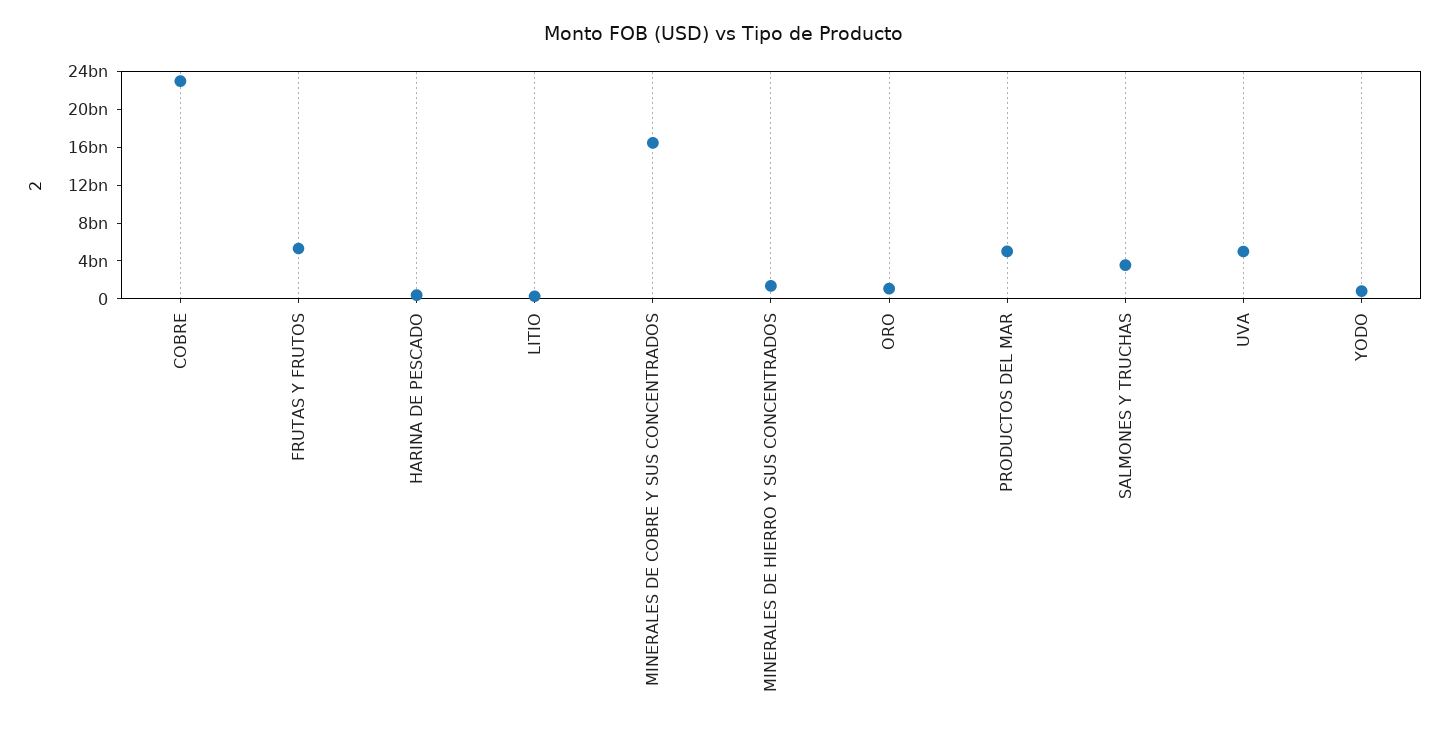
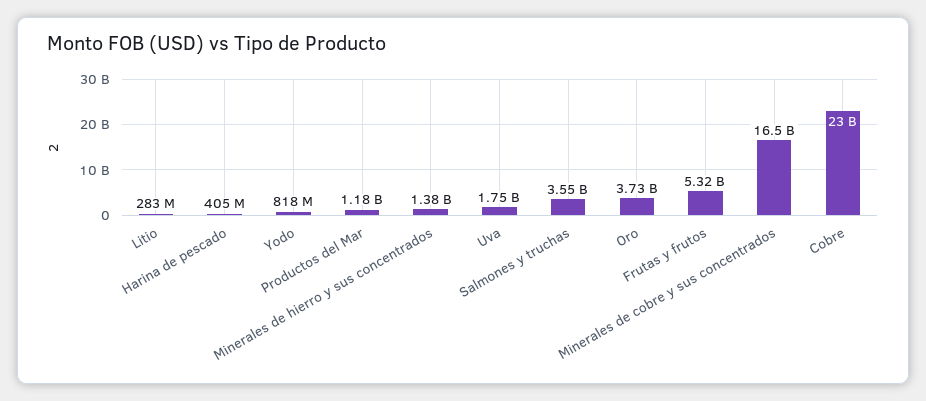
ORO: 1000000000 -> 3730000000
PRODUCTOS DEL MAR: 5000000000 -> 1180000000
UVA: 5000000000 -> 1750000000

